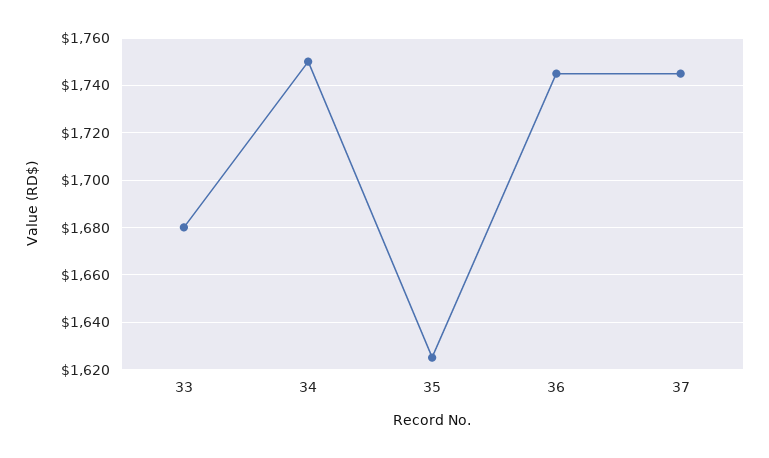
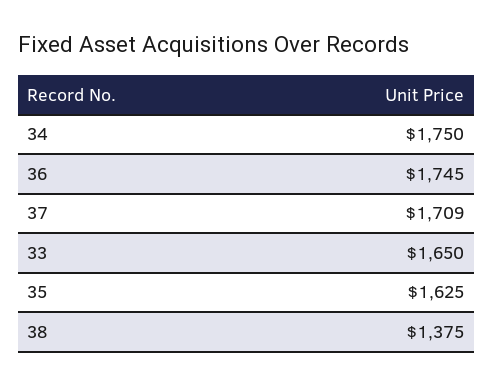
33: 1680 -> 1650
37: 1745 -> 1709
38: none -> 1375

